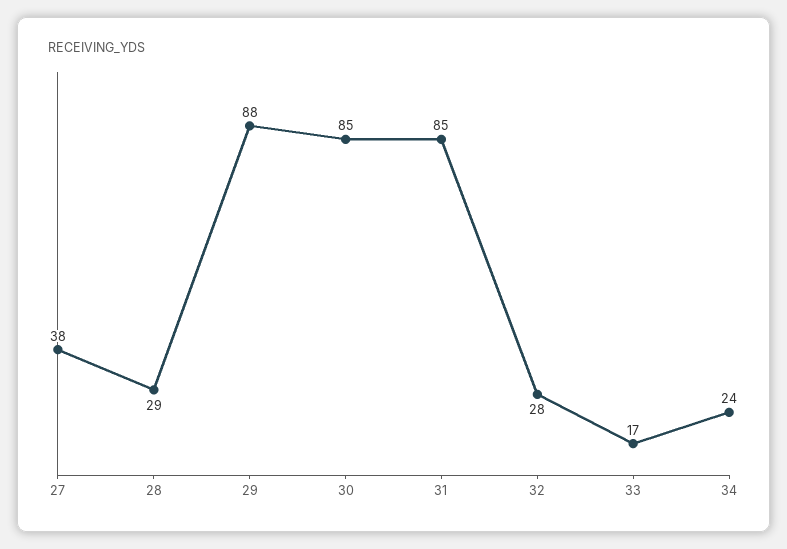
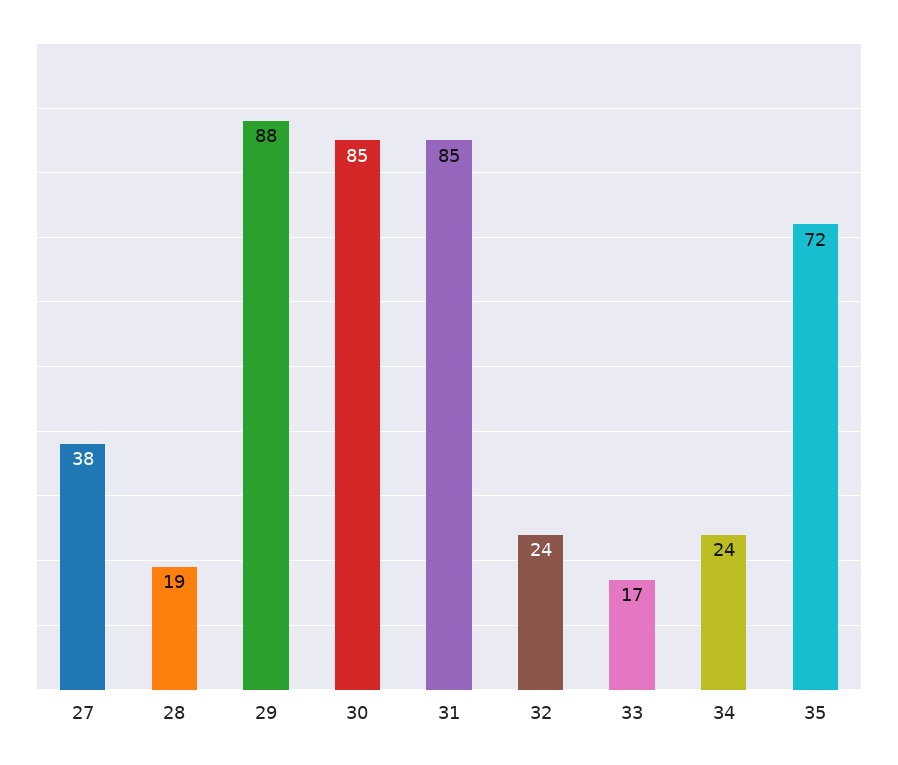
28: 29 -> 19
32: 28 -> 24
35: none -> 72

